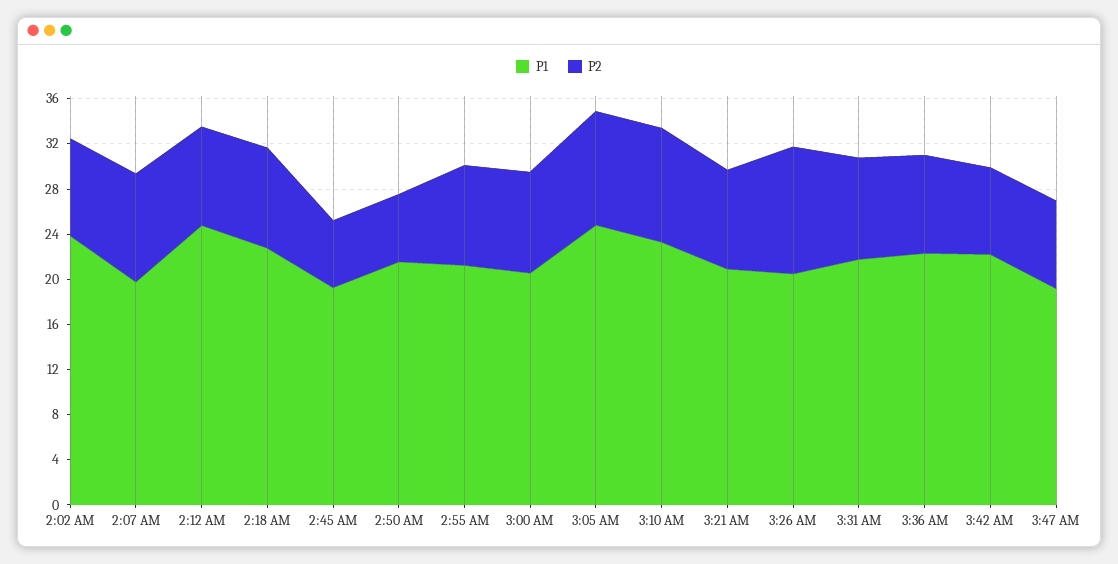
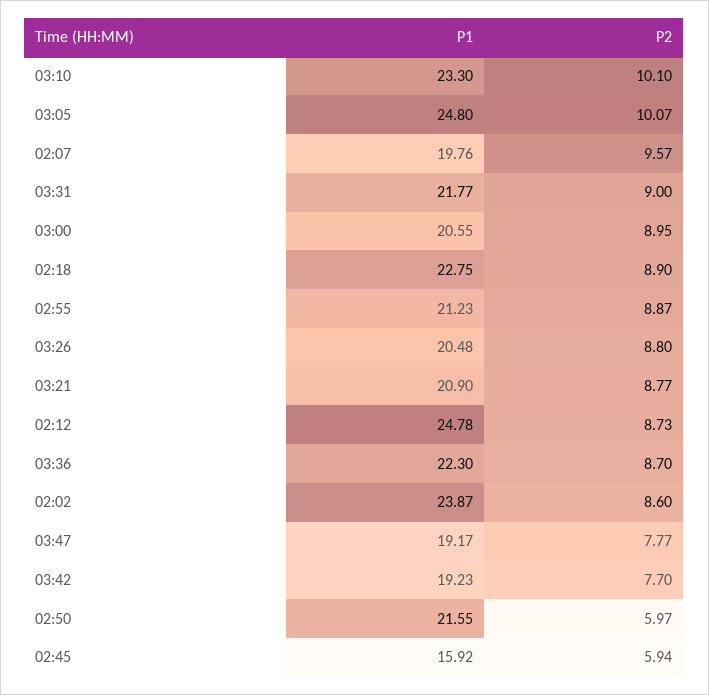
P1, 2:45 AM: 19 -> 15.92
P2, 3:26 AM: 11 -> 8.8
P1, 3:42 AM: 22 -> 19.23

